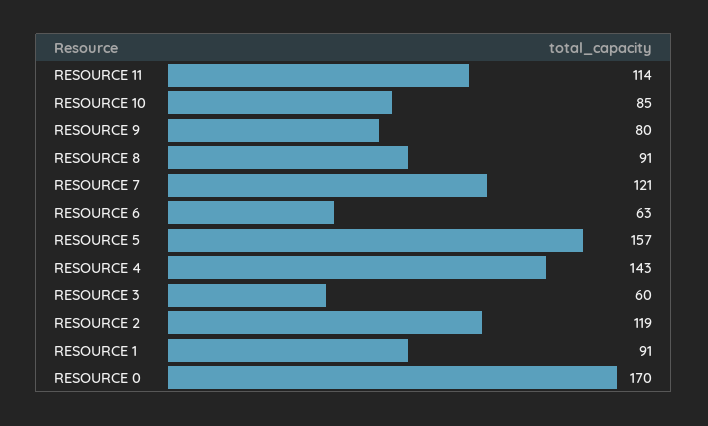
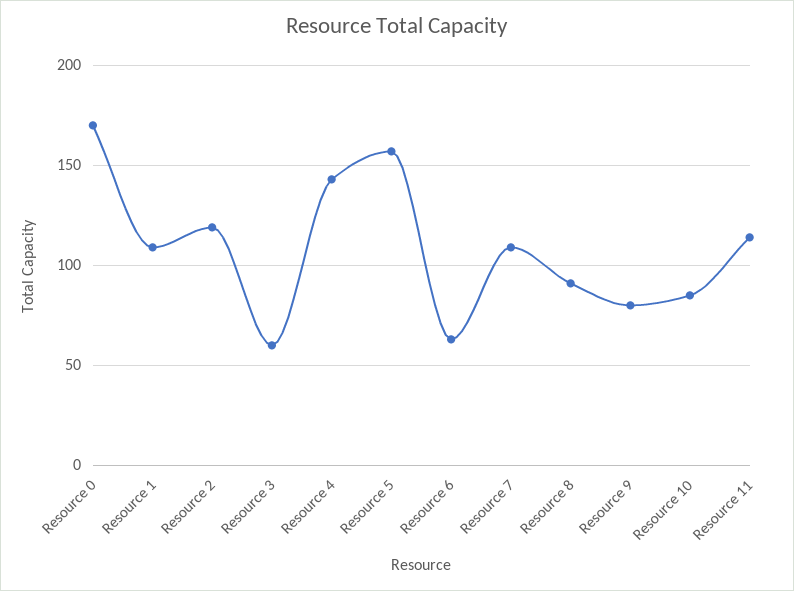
RESOURCE 7: 121 -> 110
RESOURCE 1: 91 -> 110

